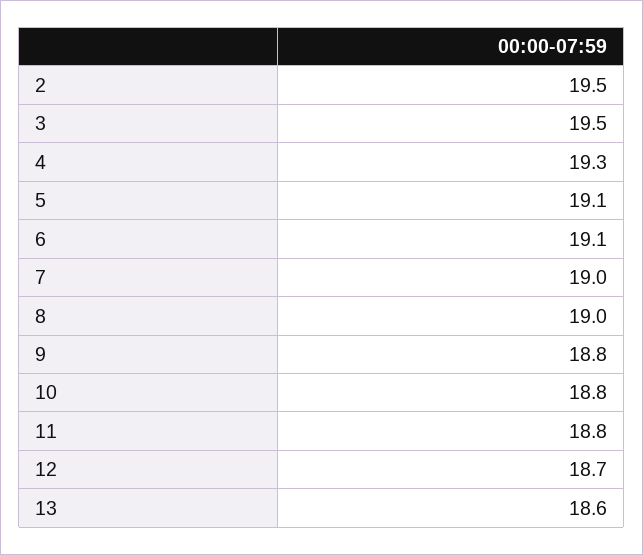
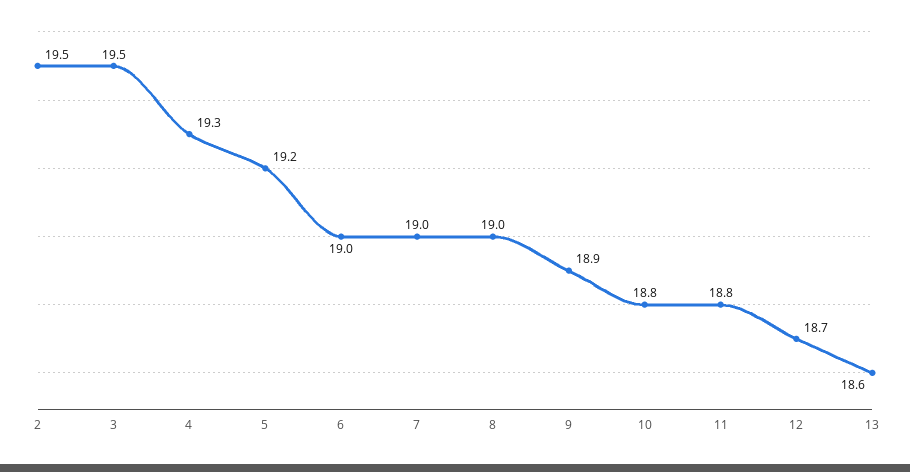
5: 19.1 -> 19.2
6: 19.1 -> 19
9: 18.8 -> 18.9

